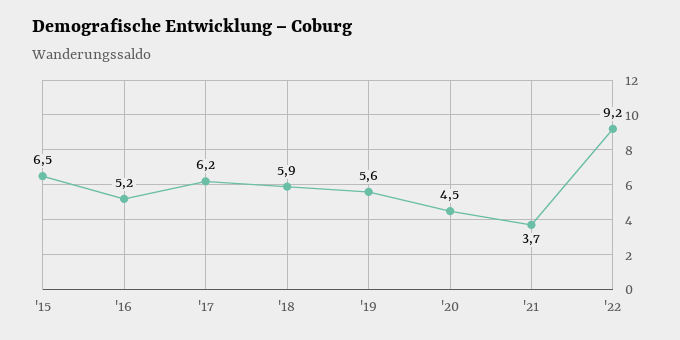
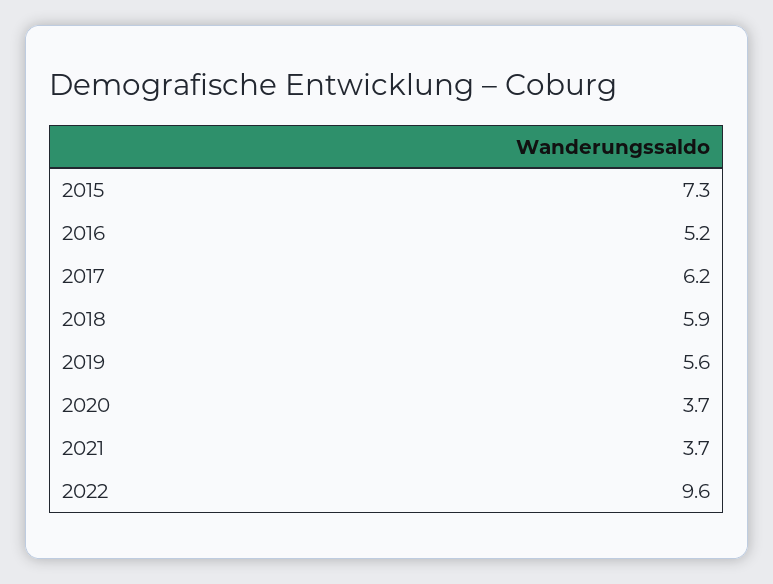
'15: 6.5 -> 7.3
'20: 4.5 -> 3.7
'22: 9.2 -> 9.6

